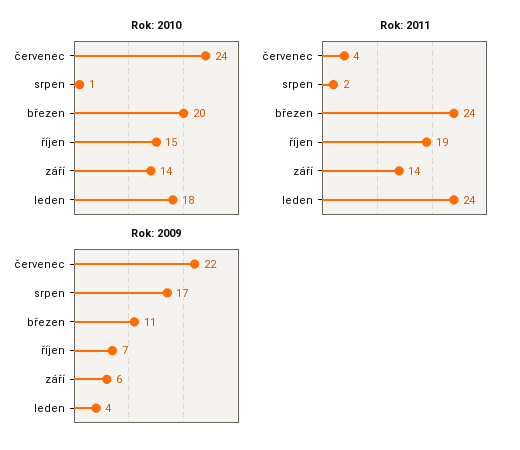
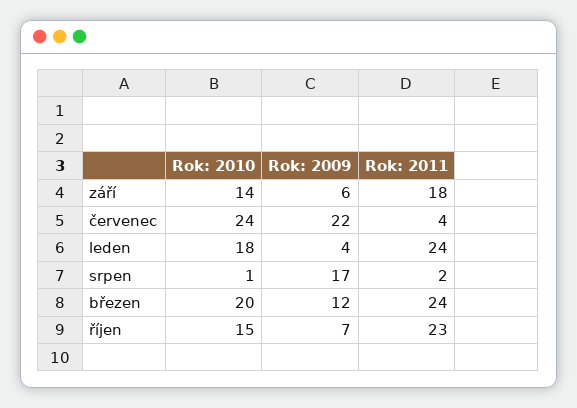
Rok: 2011, říjen: 19 -> 23
Rok: 2011, září: 14 -> 18
Rok: 2009, březen: 11 -> 12

